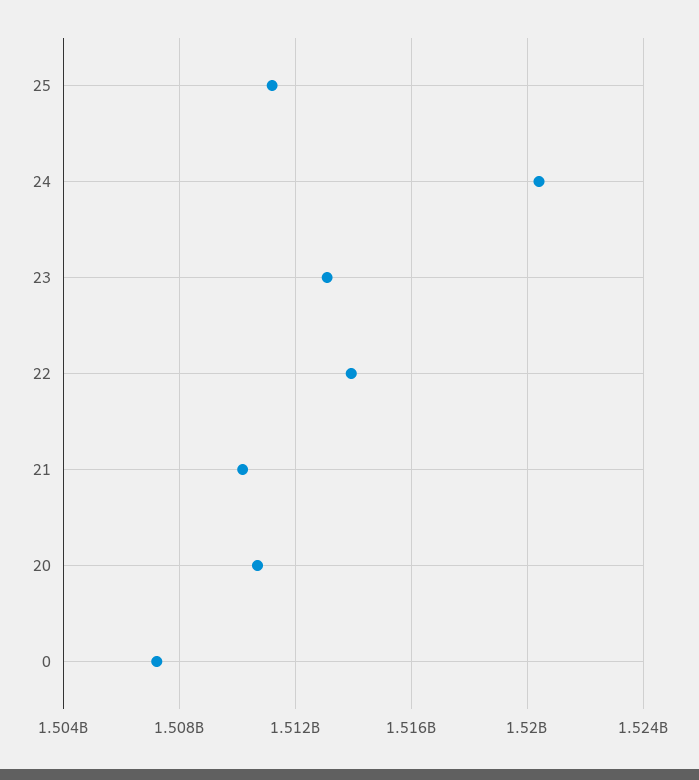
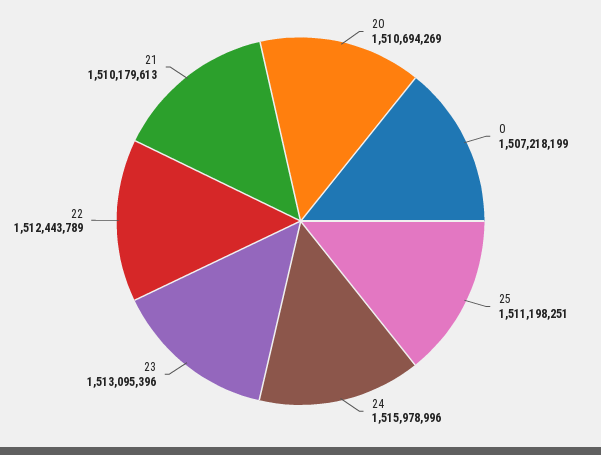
24: 1520500000 -> 1515978996
22: 1514000000 -> 1512443789

